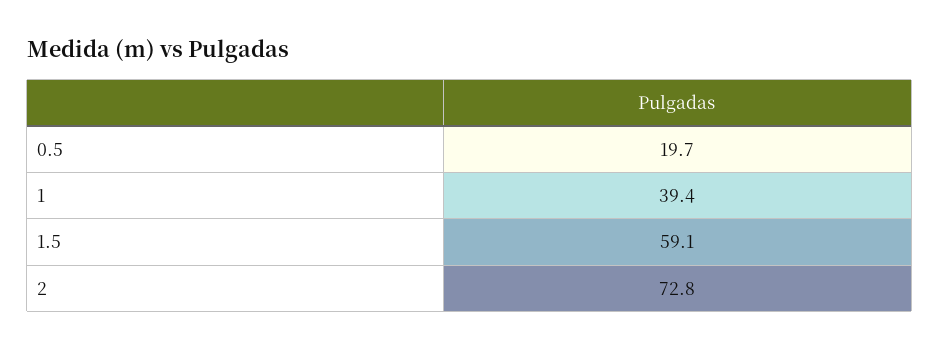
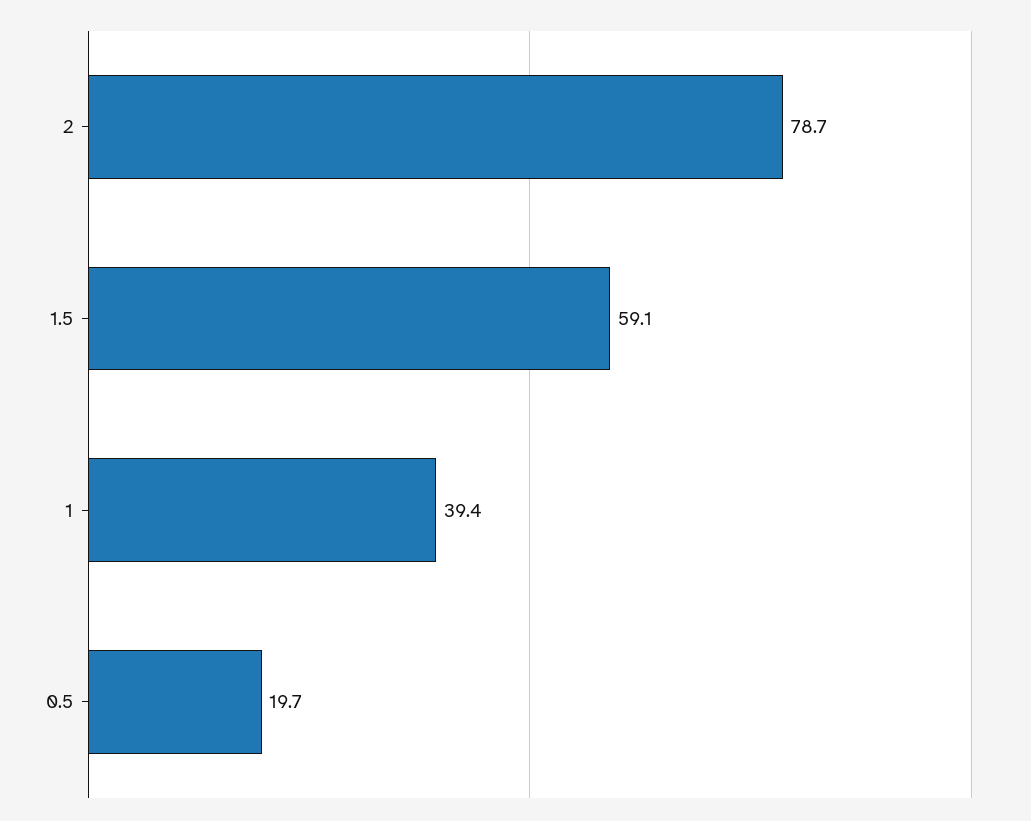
2: 72.8 -> 78.7

